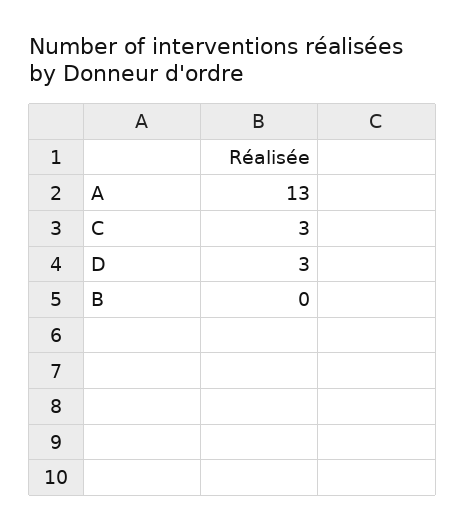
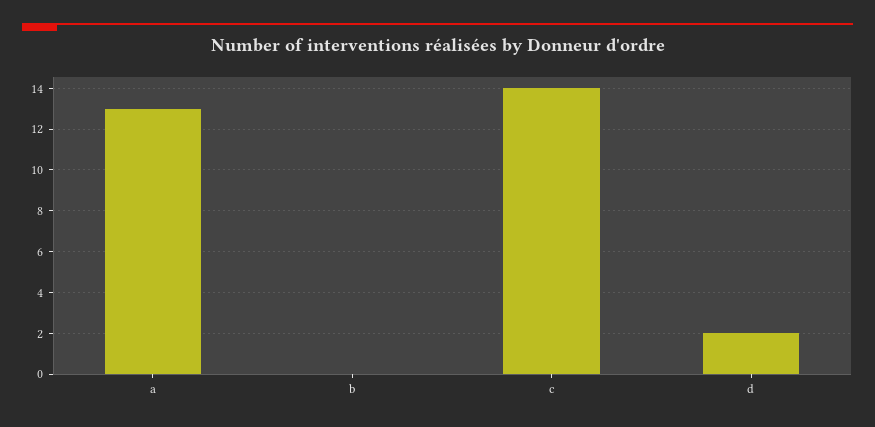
C: 3 -> 14
D: 3 -> 2

